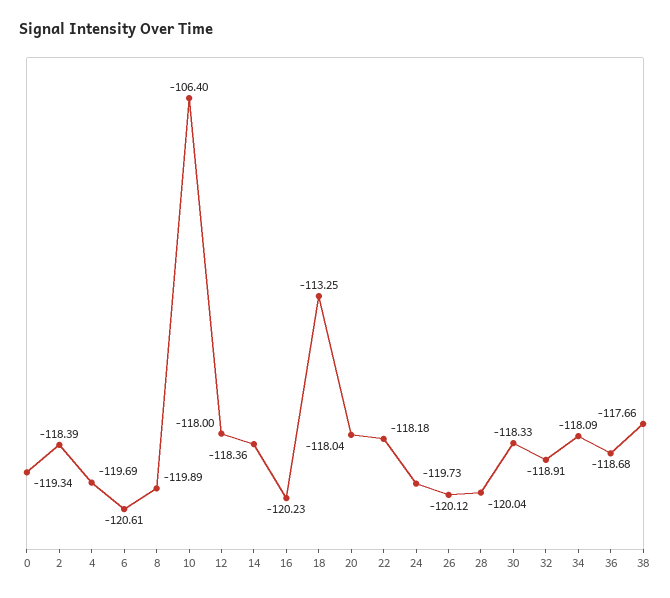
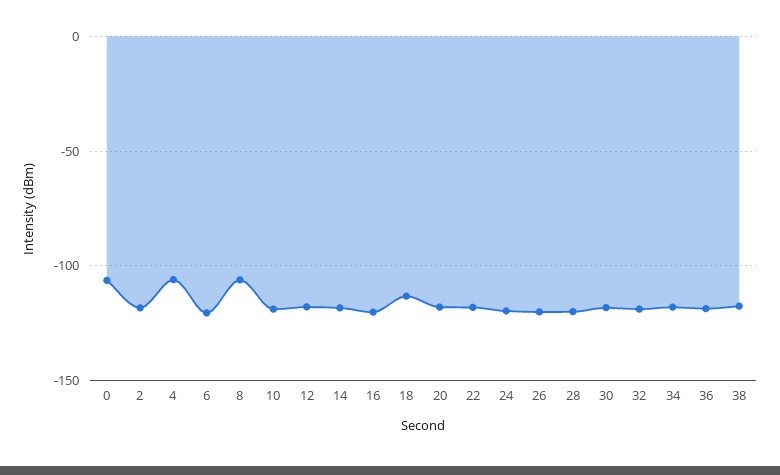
0: -119.34 -> -105
4: -119.69 -> -105
8: -119.89 -> -105
10: -106.4 -> -120

